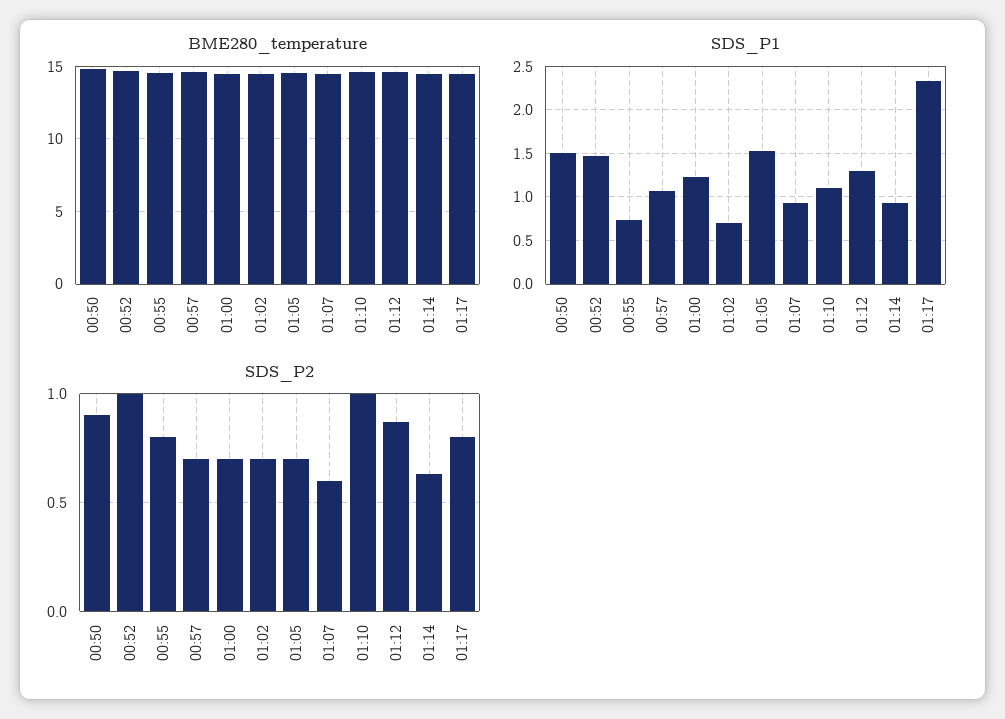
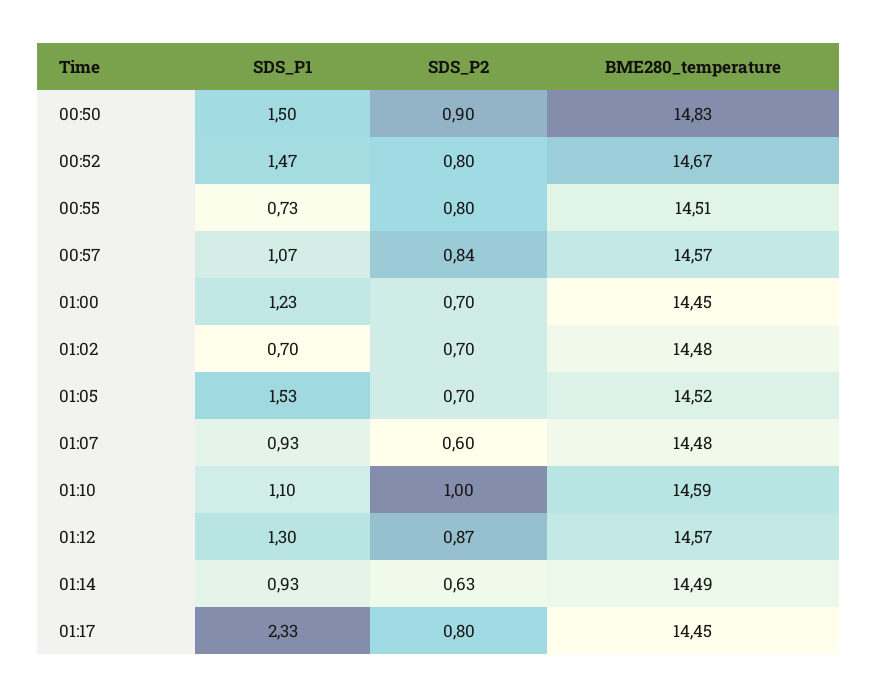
SDS_P2, 00:52: 1 -> 0.8
SDS_P2, 00:57: 0.7 -> 0.84

